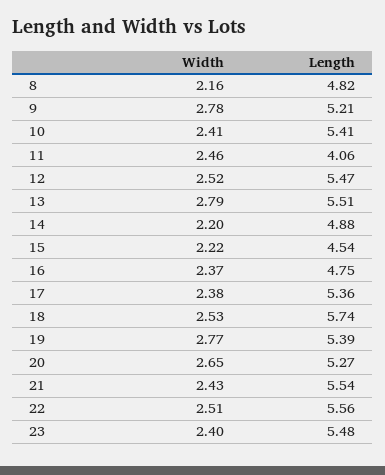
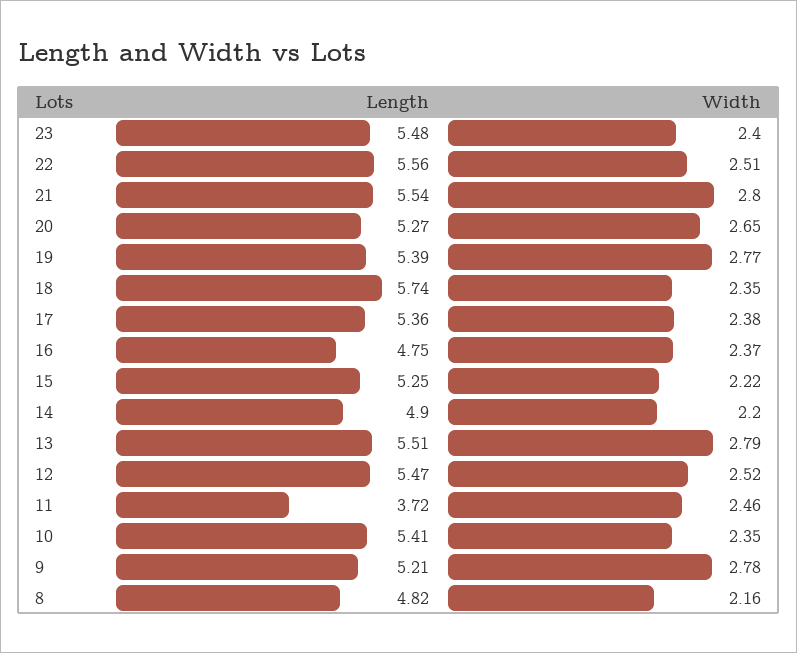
Width, 10: 2.41 -> 2.35
Length, 11: 4.06 -> 3.72
Length, 14: 4.88 -> 4.9
Length, 15: 4.54 -> 5.25
Width, 18: 2.53 -> 2.35
Width, 21: 2.43 -> 2.8

